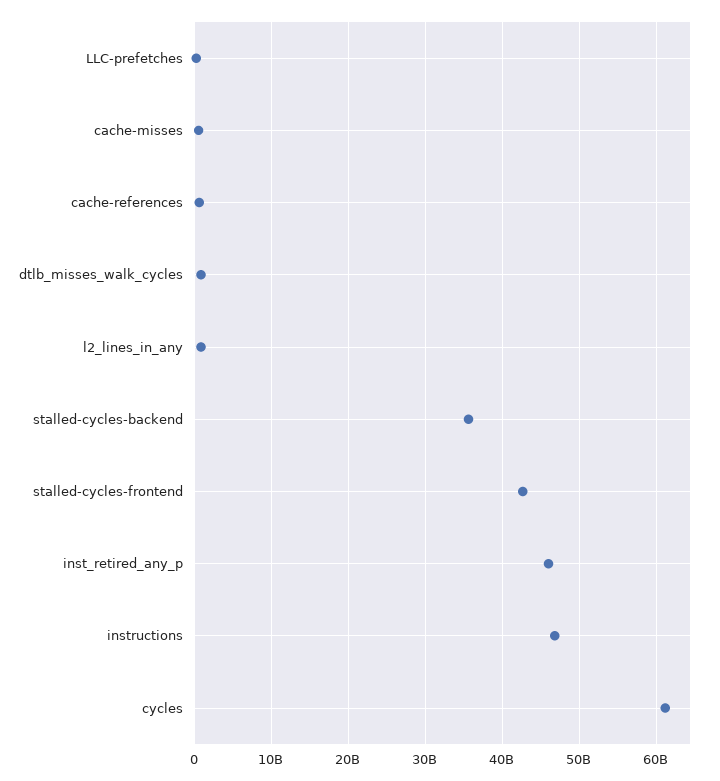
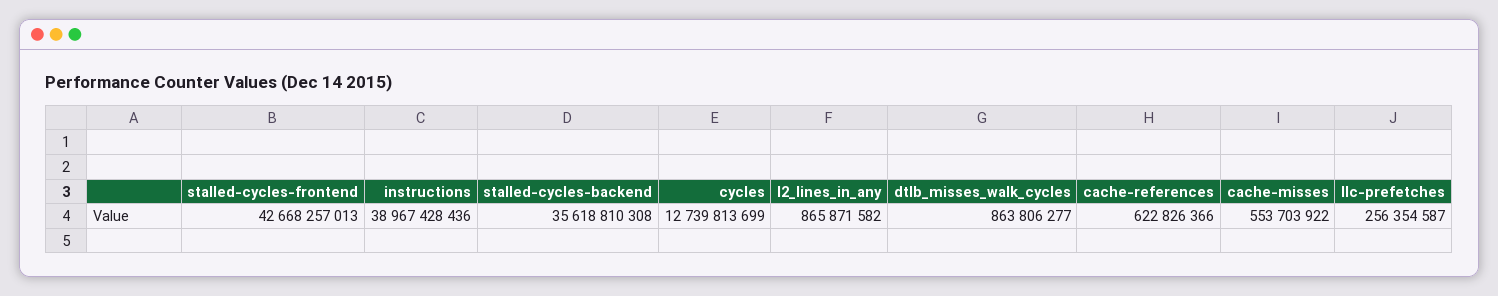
inst_retired_any_p: 46000000000 -> none
instructions: 47000000000 -> 38967428436
cycles: 61000000000 -> 12739813699

